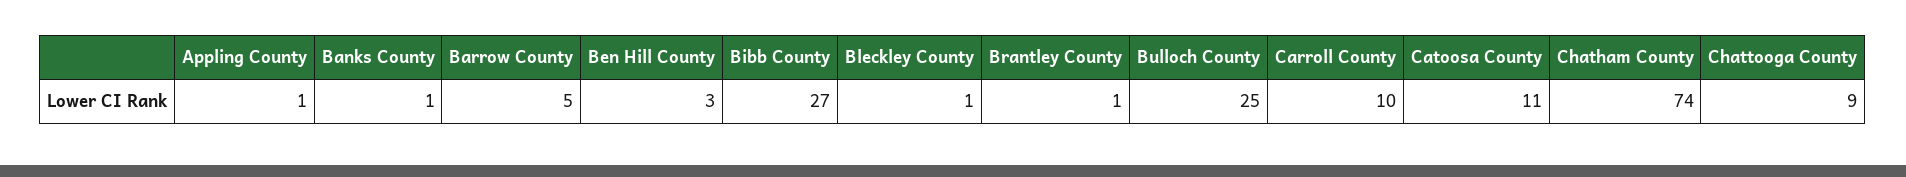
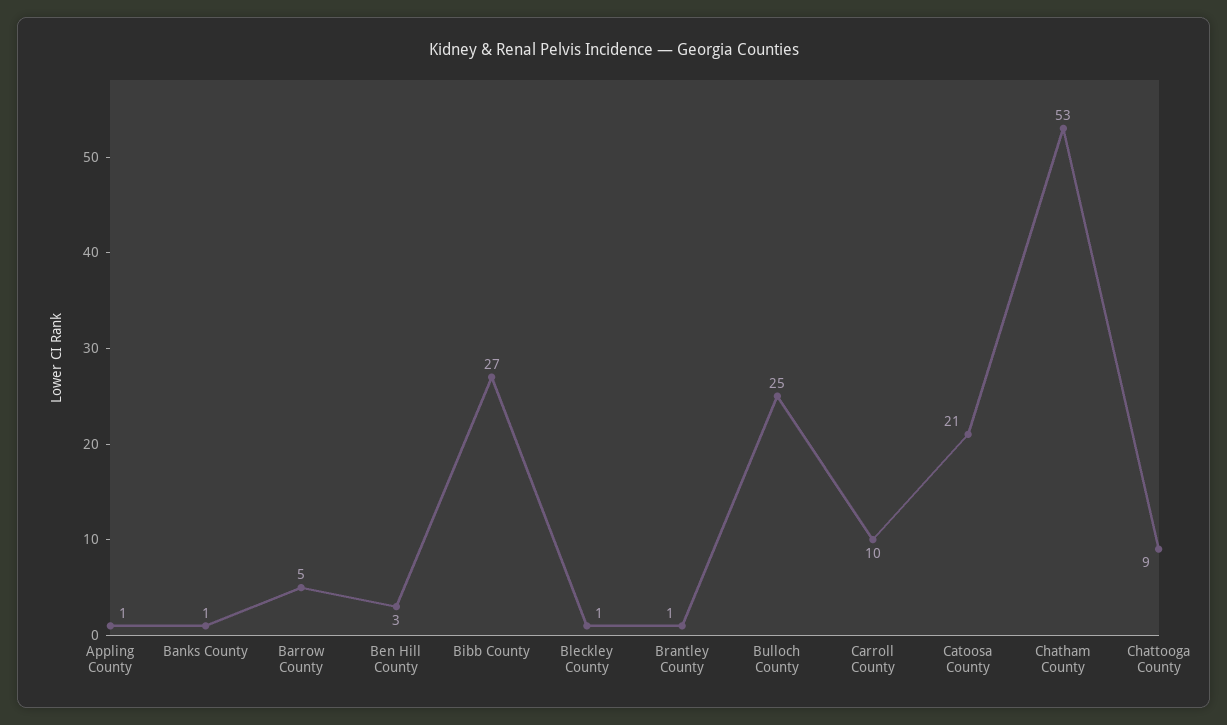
Catoosa County: 11 -> 21
Chatham County: 74 -> 53

